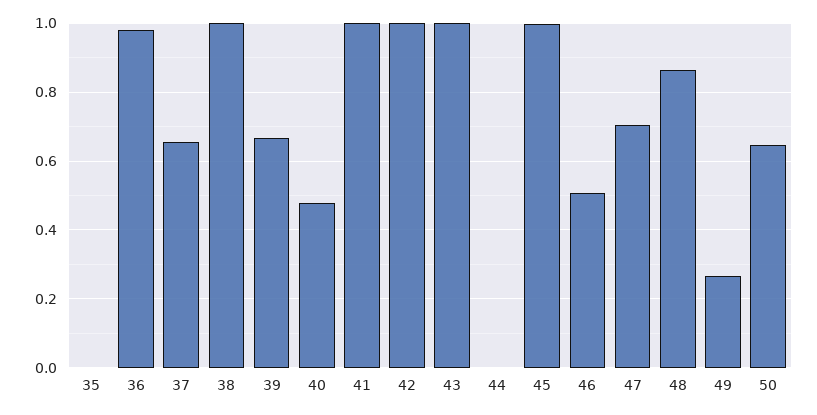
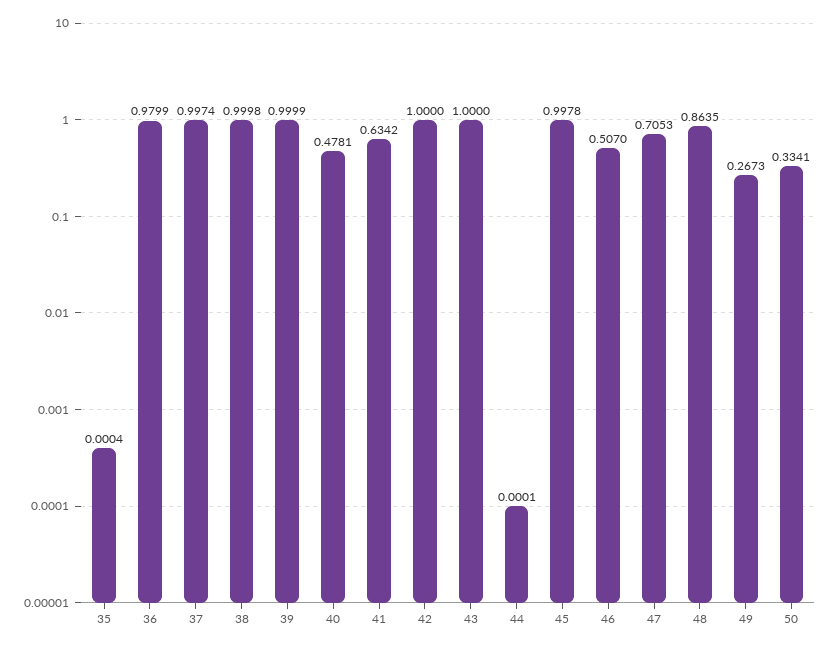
37: 0.66 -> 0.9974
39: 0.66 -> 0.9999
41: 1 -> 0.6342
50: 0.64 -> 0.3341

